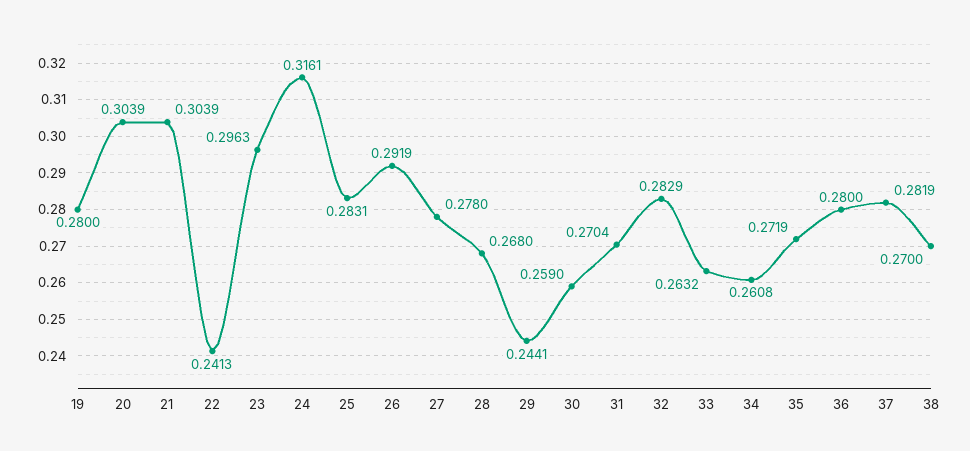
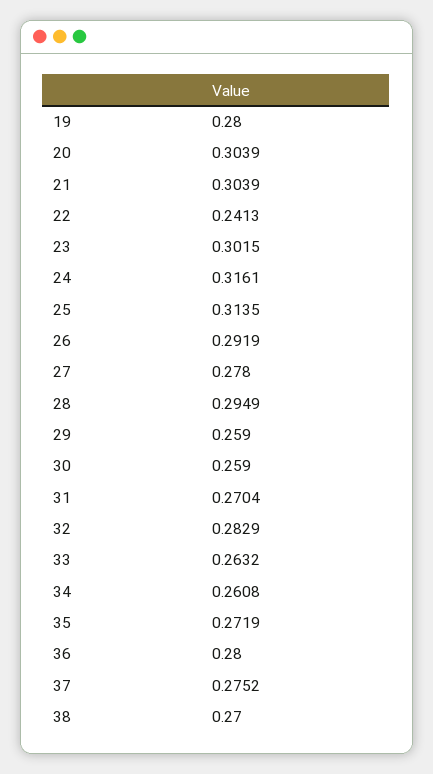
23: 0.2963 -> 0.3015
25: 0.2831 -> 0.3135
28: 0.268 -> 0.2949
29: 0.2441 -> 0.259
37: 0.2819 -> 0.2752

